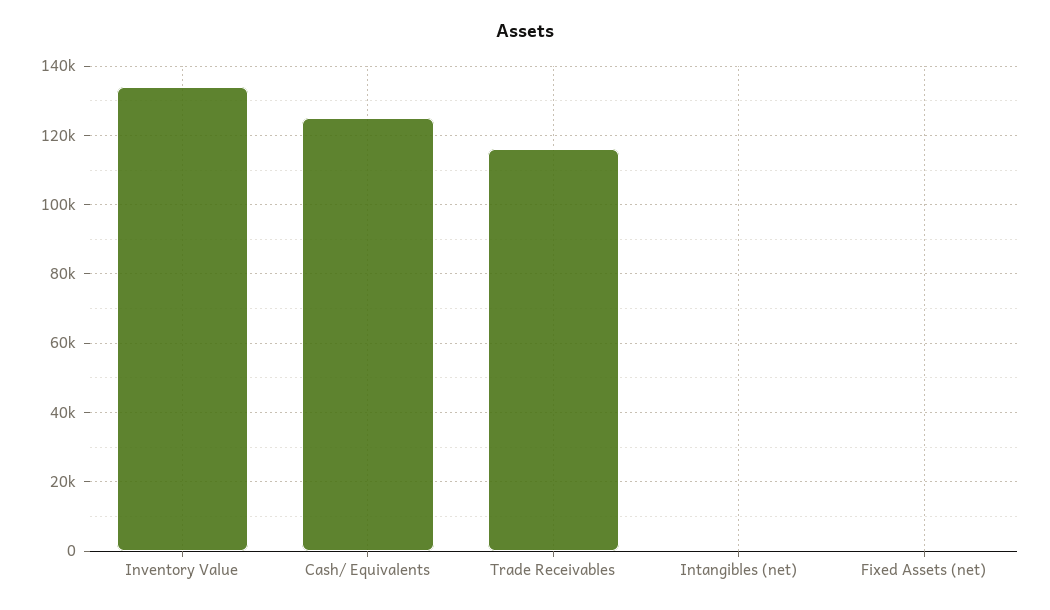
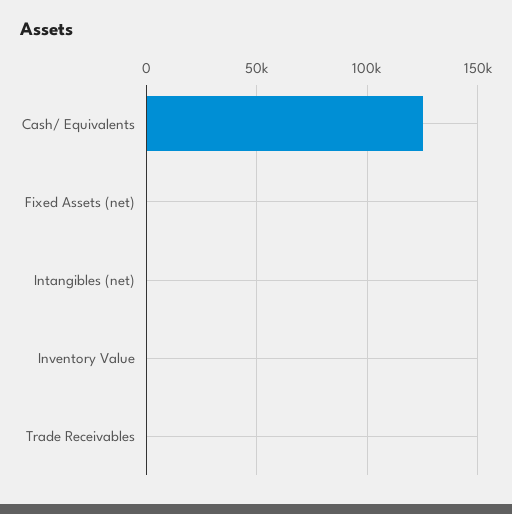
Inventory Value: 134000 -> 0
Trade Receivables: 116000 -> 0

